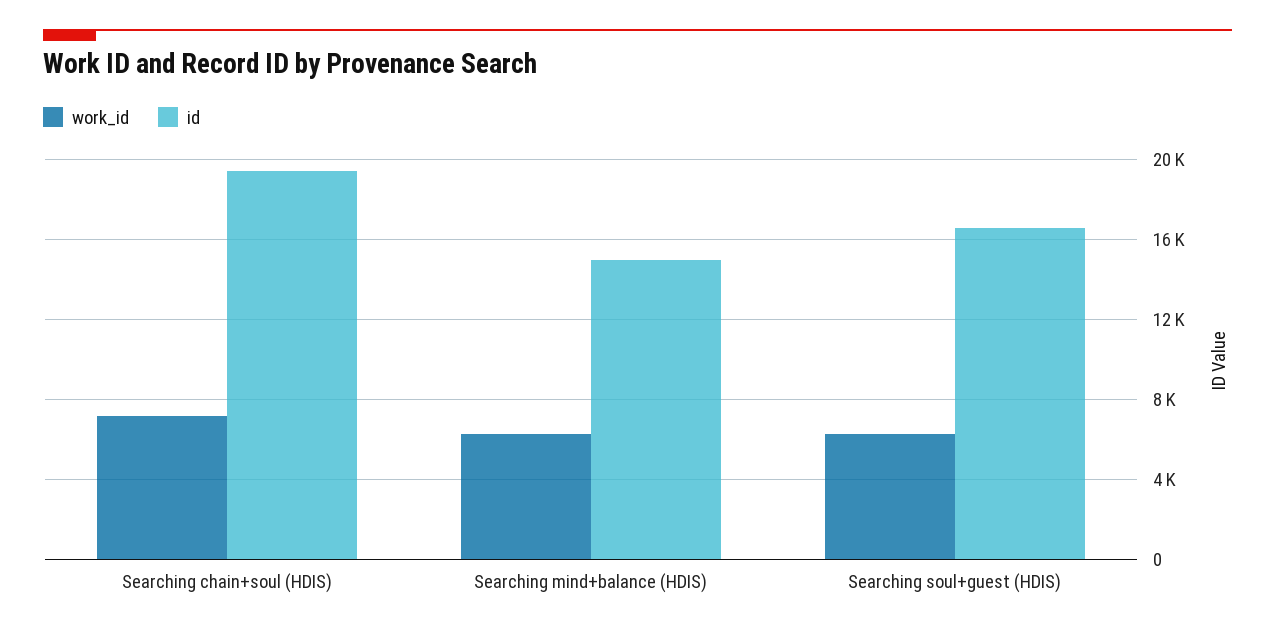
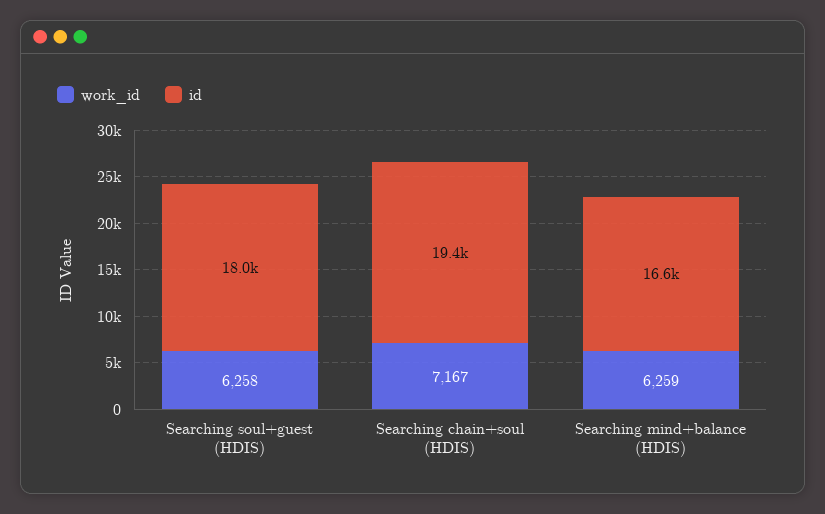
id, Searching mind+balance (HDIS): 15000 -> 16600
id, Searching soul+guest (HDIS): 16500 -> 18000

